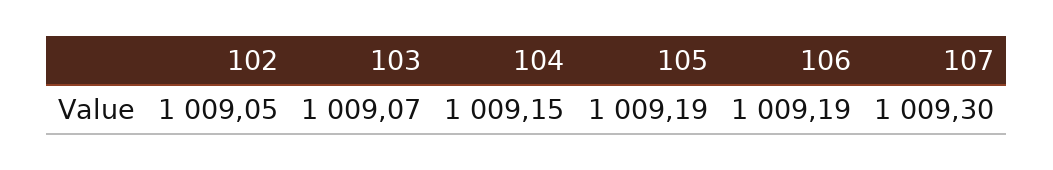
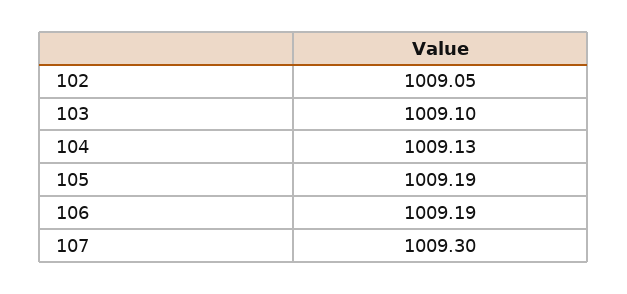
103: 1009.07 -> 1009.1
104: 1009.15 -> 1009.13

